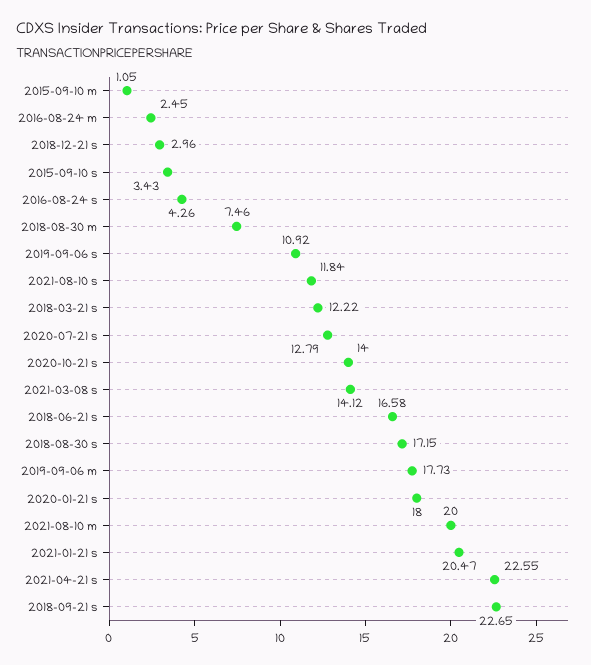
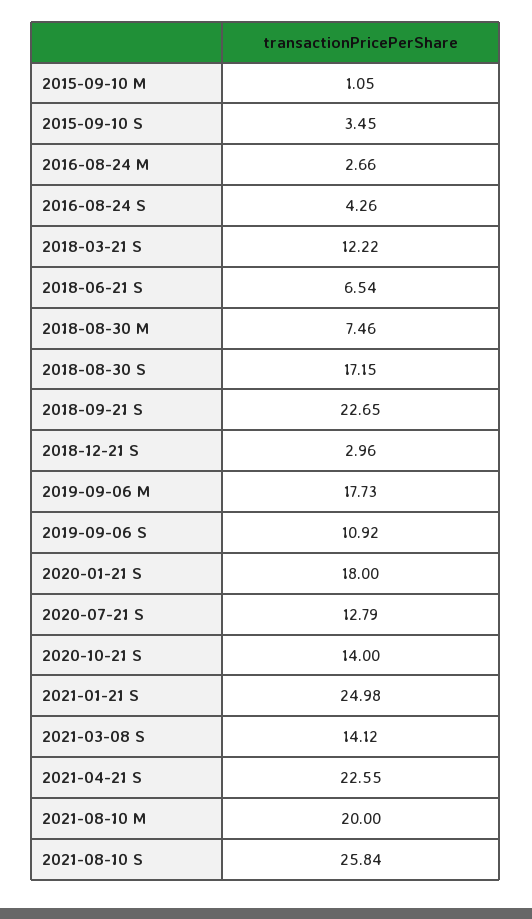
2016-08-24 m: 2.45 -> 2.66
2015-09-10 s: 3.43 -> 3.45
2021-08-10 s: 11.84 -> 25.84
2018-06-21 s: 16.58 -> 6.54
2021-01-21 s: 20.47 -> 24.98

